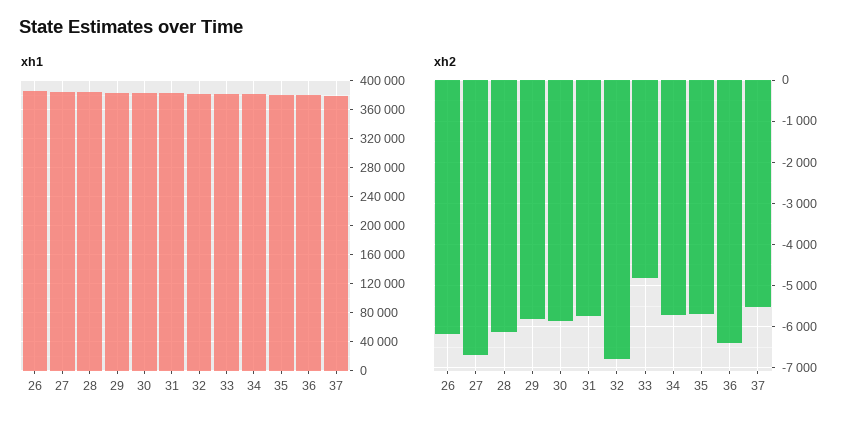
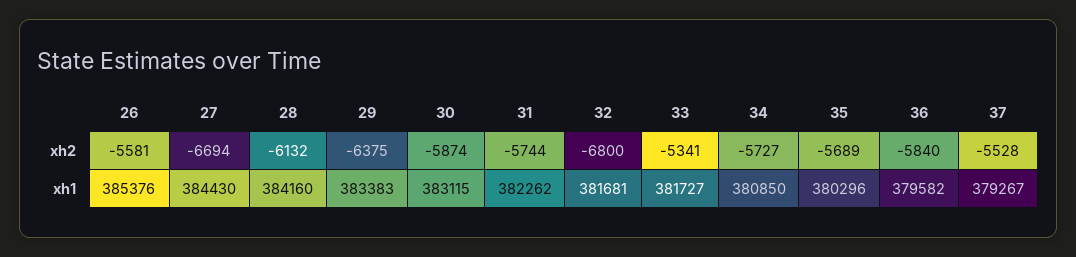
xh2, 26: -6200 -> -5581
xh2, 29: -5800 -> -6375
xh2, 33: -4800 -> -5341
xh2, 36: -6400 -> -5840

